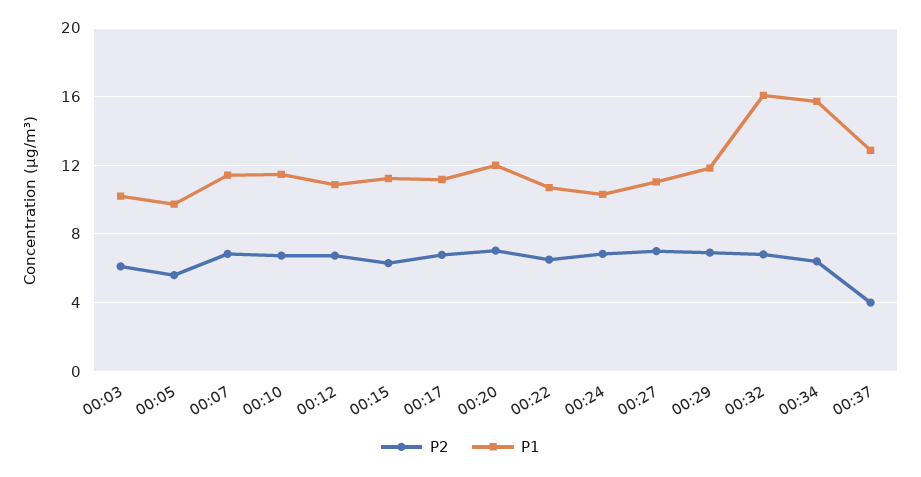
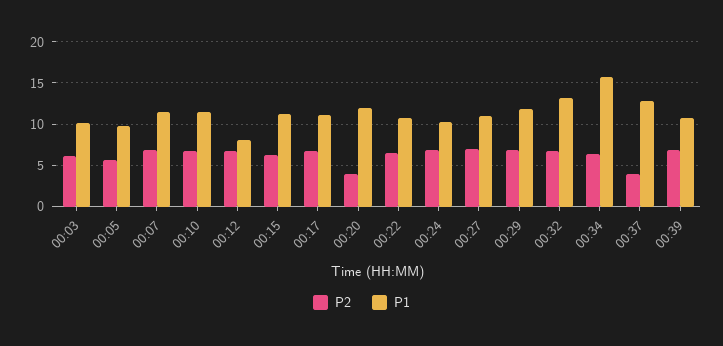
P1, 00:12: 11 -> 8
P2, 00:20: 7 -> 4
P1, 00:32: 16 -> 13
P2, 00:39: none -> 7
P1, 00:39: none -> 11

